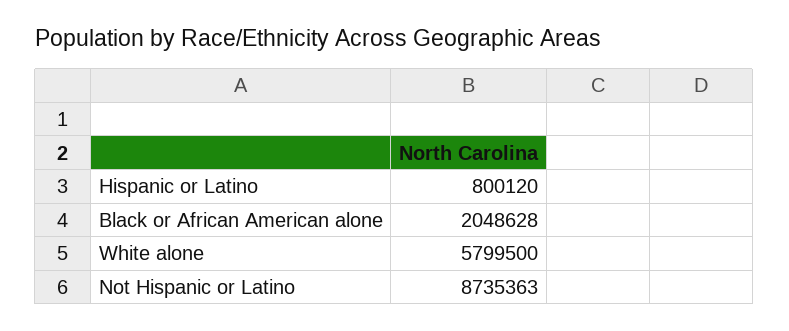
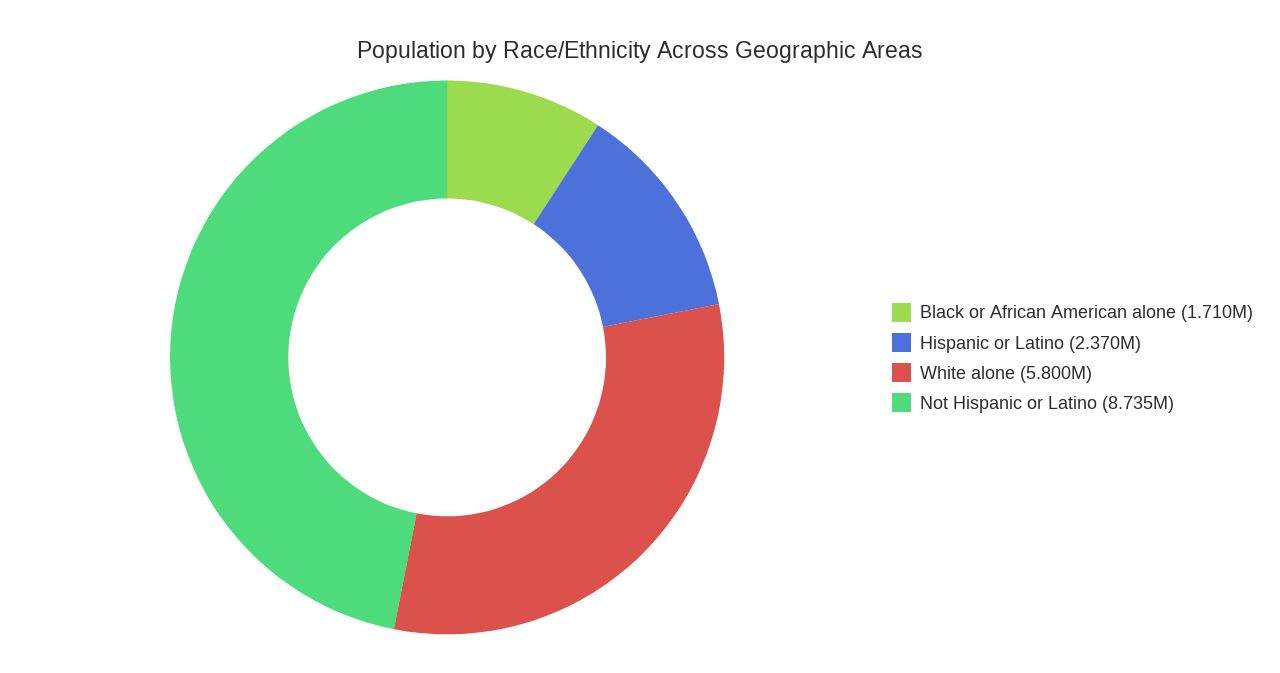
Hispanic or Latino: 800120 -> 2370000
Black or African American alone: 2048628 -> 1710000

